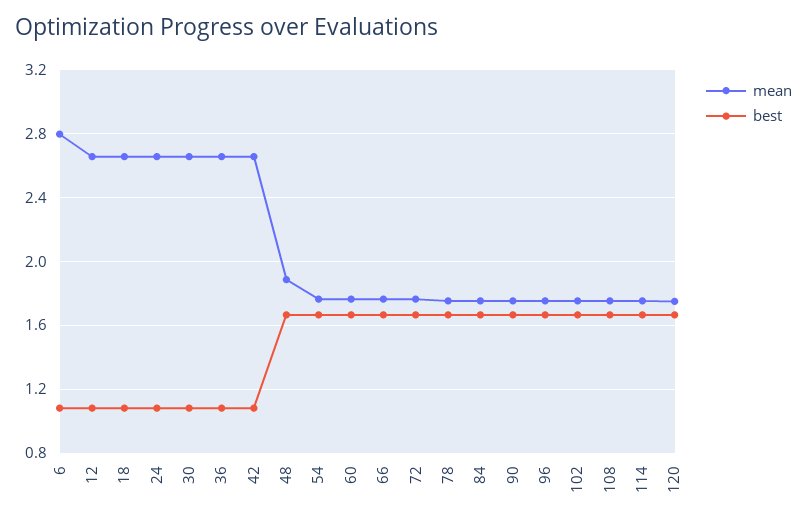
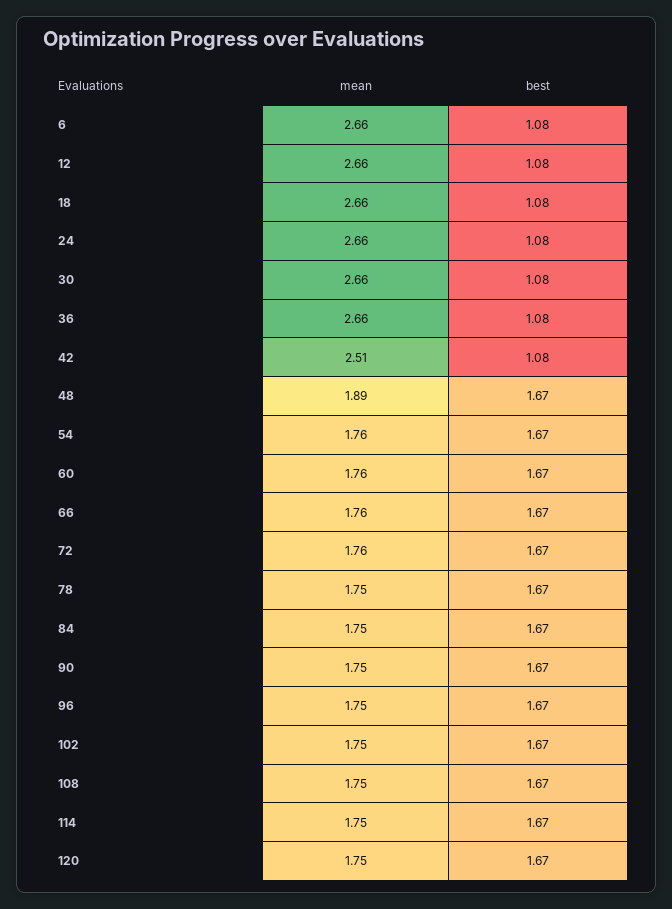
mean, 6: 2.8 -> 2.66
mean, 42: 2.65 -> 2.51

